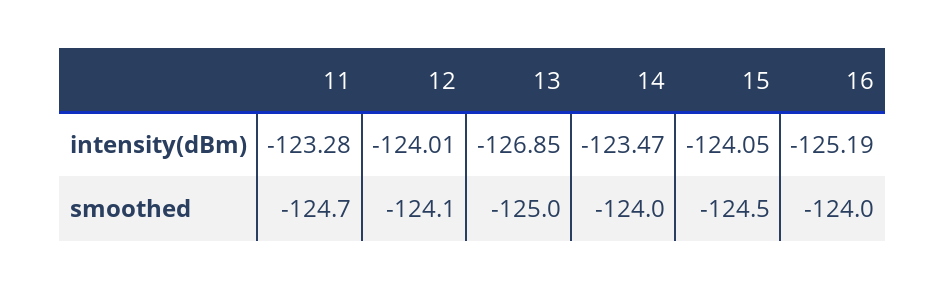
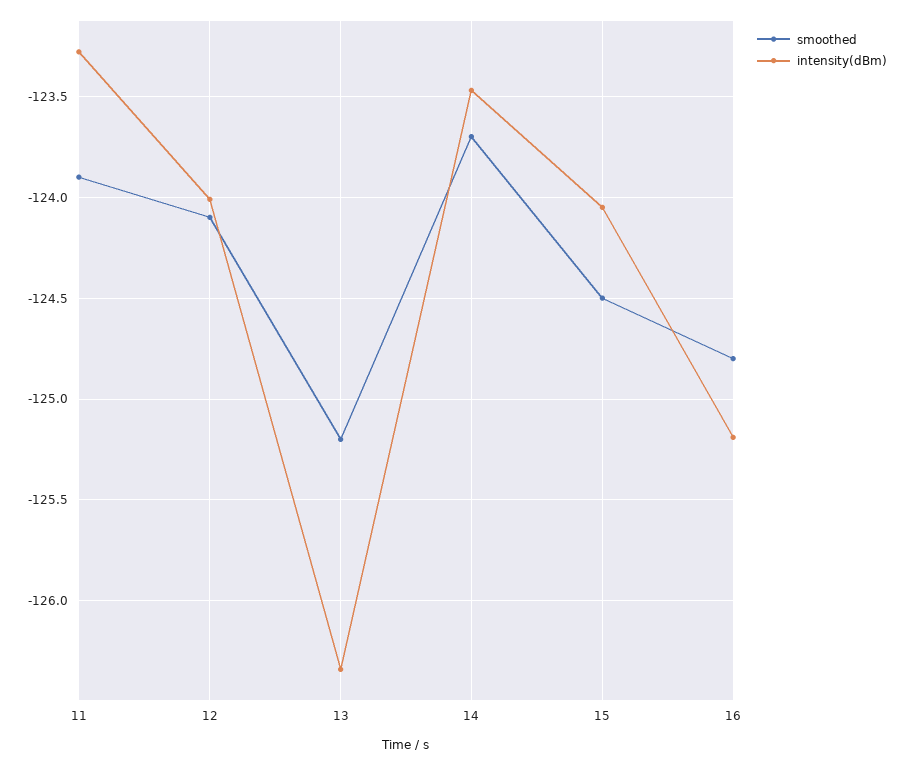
intensity(dBm), 13: -126.85 -> -126.35
smoothed, 11: -124.7 -> -123.9
smoothed, 13: -125 -> -125.2
smoothed, 14: -124 -> -123.7
smoothed, 16: -124 -> -124.8

